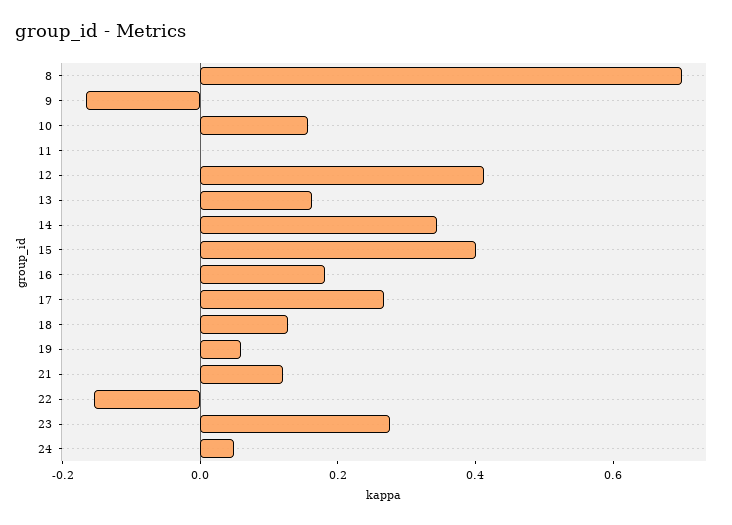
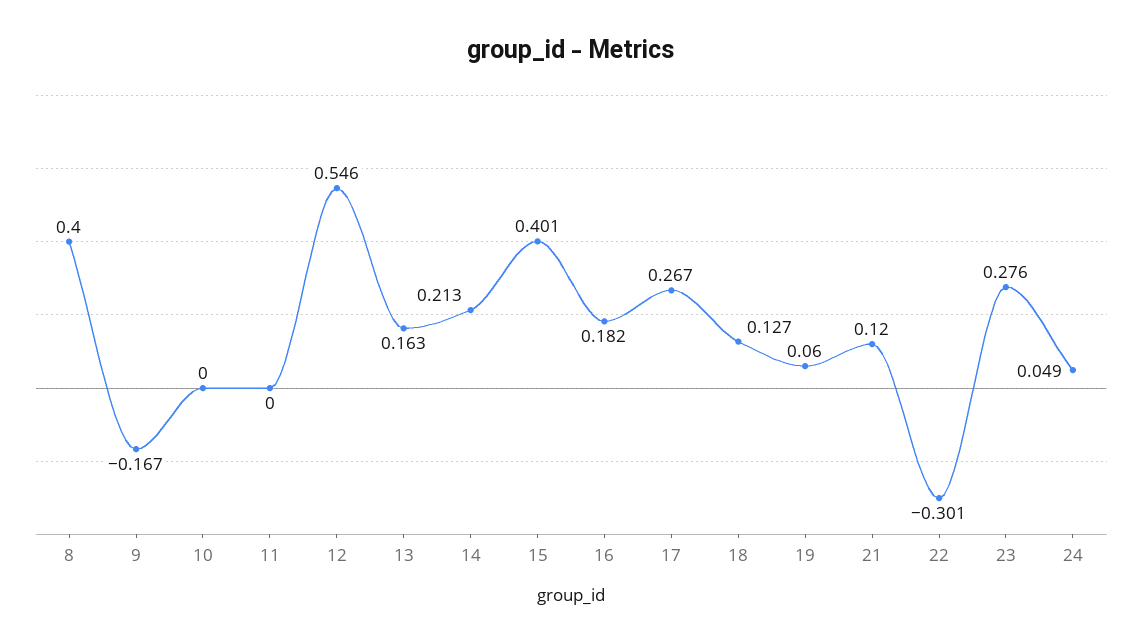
8: 0.7 -> 0.4
10: 0.15 -> 0
12: 0.4 -> 0.546
14: 0.35 -> 0.213
22: -0.15 -> -0.301

